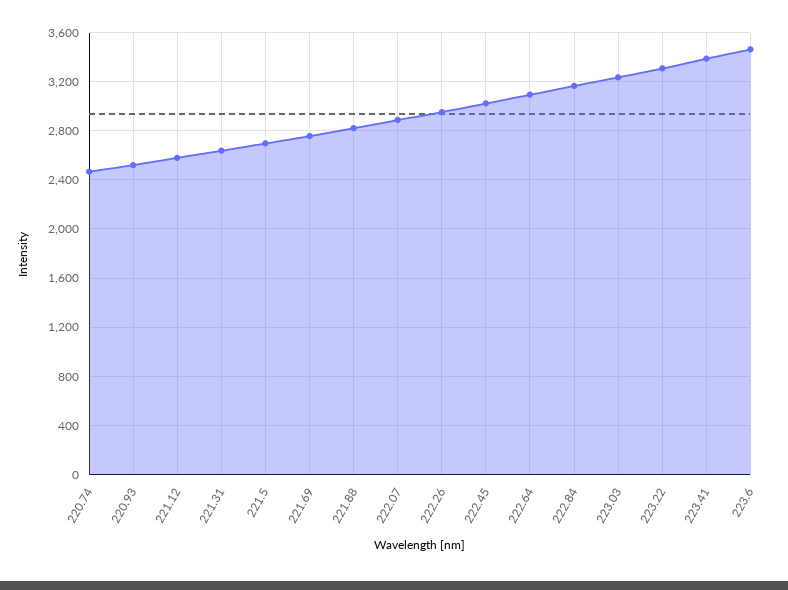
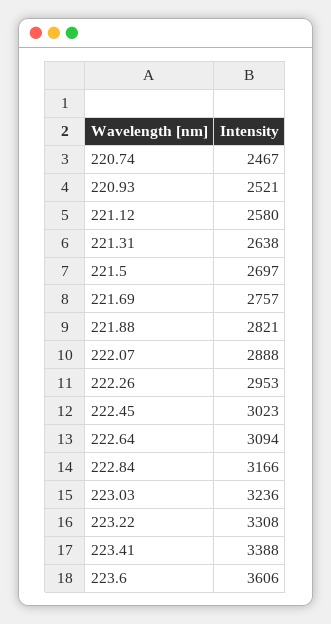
223.6: 3450 -> 3606

